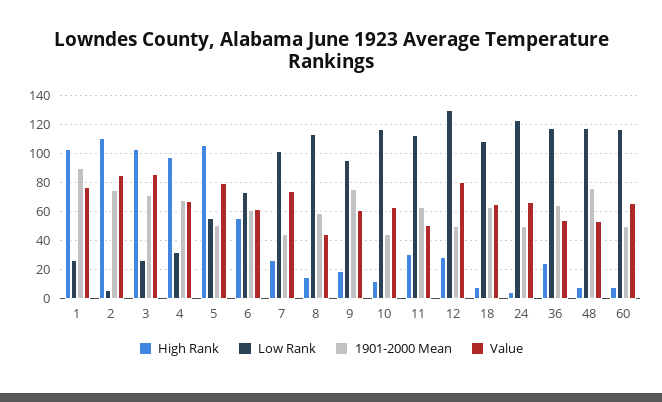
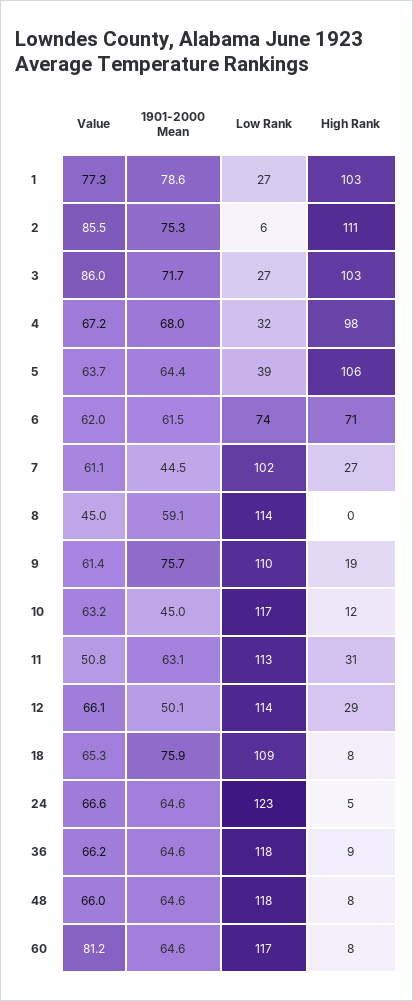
1901-2000 Mean, 1: 90 -> 78.6
Low Rank, 5: 55 -> 39
1901-2000 Mean, 5: 50 -> 64.4
Value, 5: 80 -> 63.7
High Rank, 6: 55 -> 71
Value, 7: 75 -> 61.1
High Rank, 8: 15 -> 0
Low Rank, 9: 95 -> 110
Low Rank, 12: 130 -> 114
Value, 12: 80 -> 66.1
1901-2000 Mean, 18: 65 -> 75.9
1901-2000 Mean, 24: 50 -> 64.6
High Rank, 36: 25 -> 9
Value, 36: 55 -> 66.2
1901-2000 Mean, 48: 75 -> 64.6
Value, 48: 55 -> 66
1901-2000 Mean, 60: 50 -> 64.6
Value, 60: 65 -> 81.2

